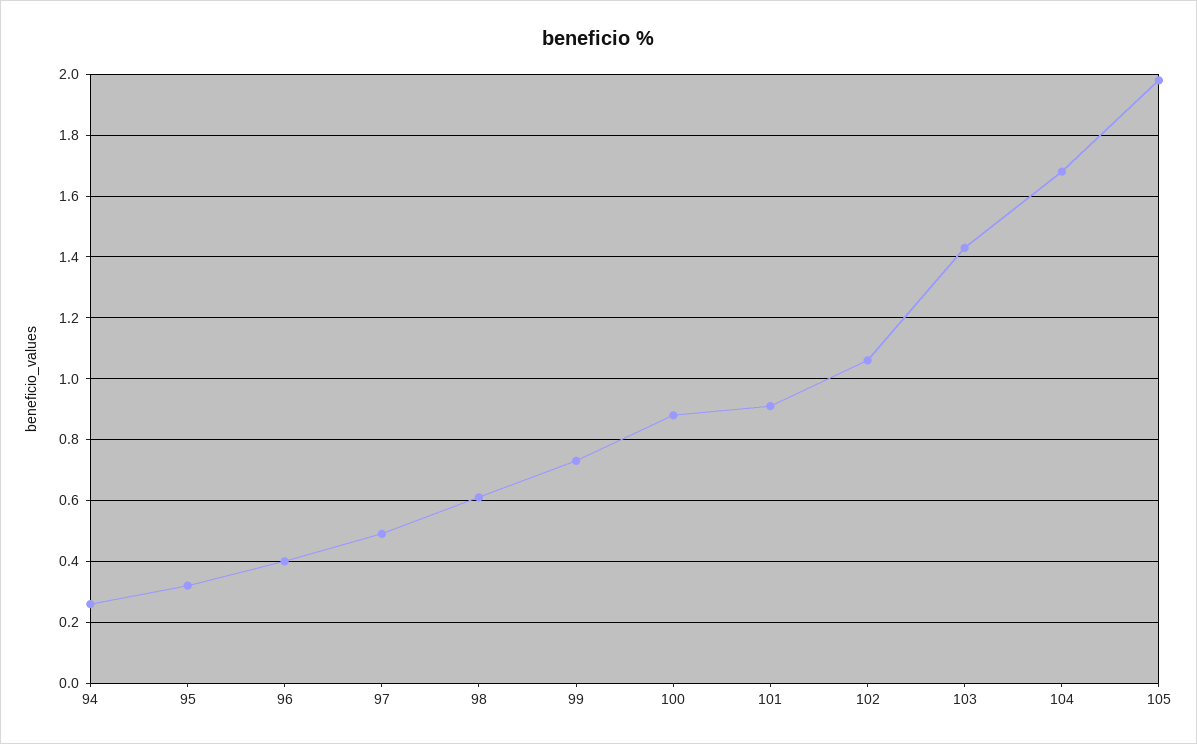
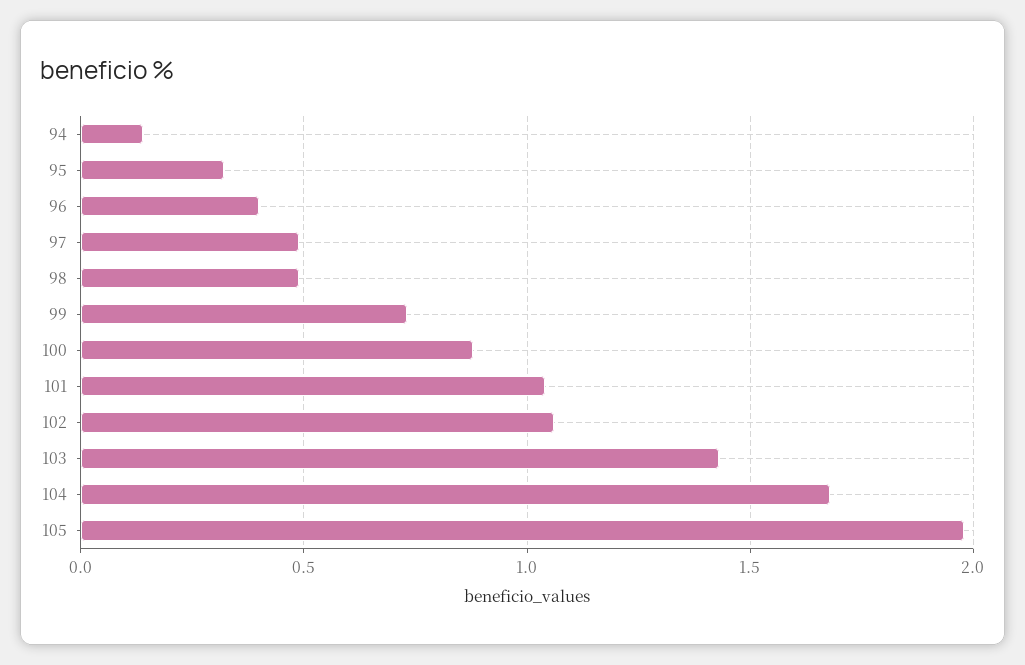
94: 0.25 -> 0.15
98: 0.6 -> 0.5
101: 0.9 -> 1.05

